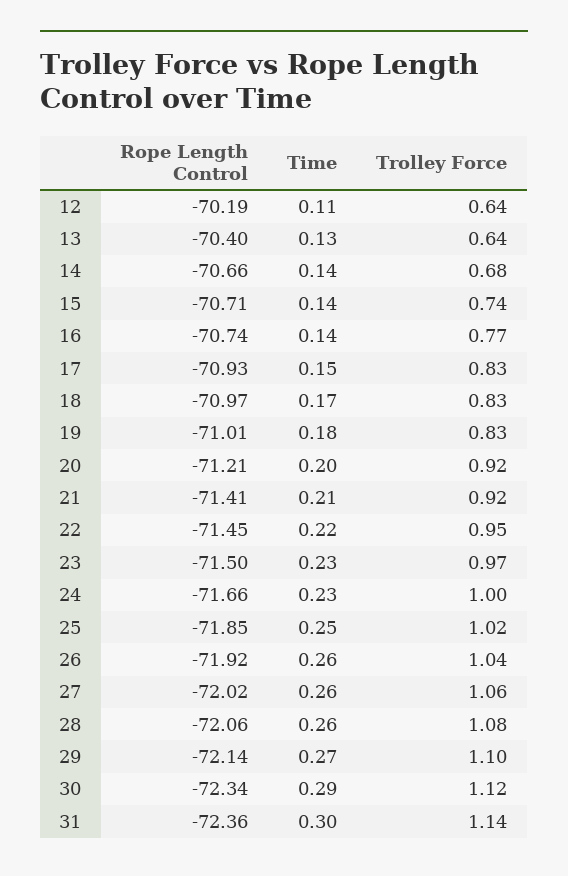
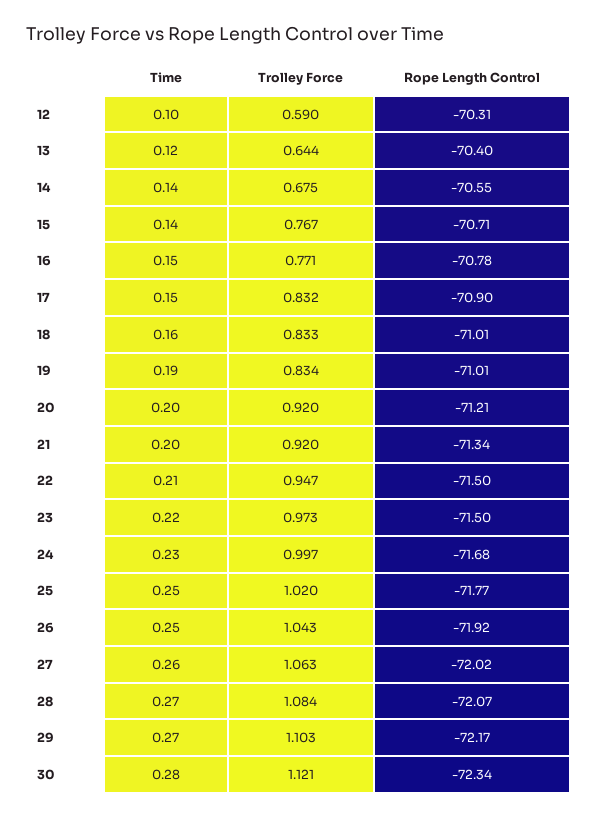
Rope Length Control, 12: -70.19 -> -70.31
Time, 12: 0.11 -> 0.1
Trolley Force, 12: 0.64 -> 0.59
Time, 13: 0.13 -> 0.12
Rope Length Control, 14: -70.66 -> -70.55
Trolley Force, 15: 0.74 -> 0.767
Rope Length Control, 16: -70.74 -> -70.78
Time, 16: 0.14 -> 0.15
Rope Length Control, 17: -70.93 -> -70.9
Rope Length Control, 18: -70.97 -> -71.01
Time, 18: 0.17 -> 0.16
Time, 19: 0.18 -> 0.19
Rope Length Control, 21: -71.41 -> -71.34
Time, 21: 0.21 -> 0.2
Rope Length Control, 22: -71.45 -> -71.5
Time, 22: 0.22 -> 0.21
Time, 23: 0.23 -> 0.22
Rope Length Control, 24: -71.66 -> -71.68
Rope Length Control, 25: -71.85 -> -71.77
Time, 26: 0.26 -> 0.25
Rope Length Control, 28: -72.06 -> -72.07
Time, 28: 0.26 -> 0.27
Rope Length Control, 29: -72.14 -> -72.17
Time, 30: 0.29 -> 0.28
Rope Length Control, 31: -72.36 -> none
Time, 31: 0.3 -> none
Trolley Force, 31: 1.14 -> none

